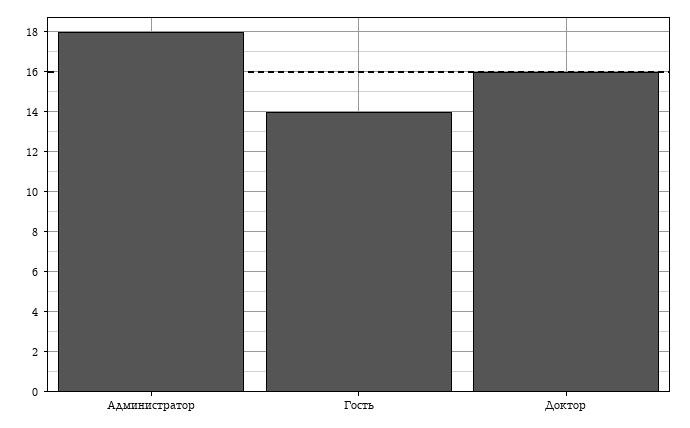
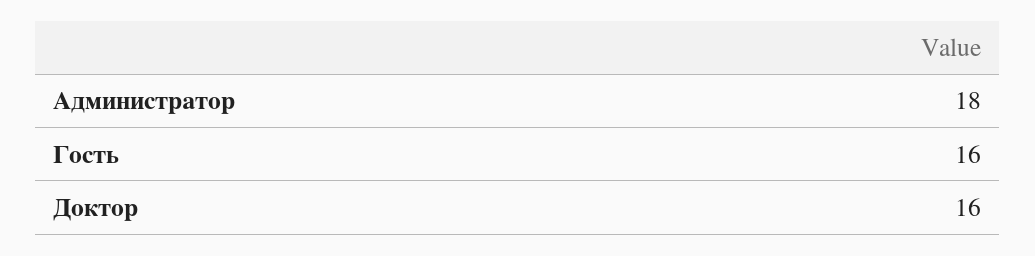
Гость: 14 -> 16

